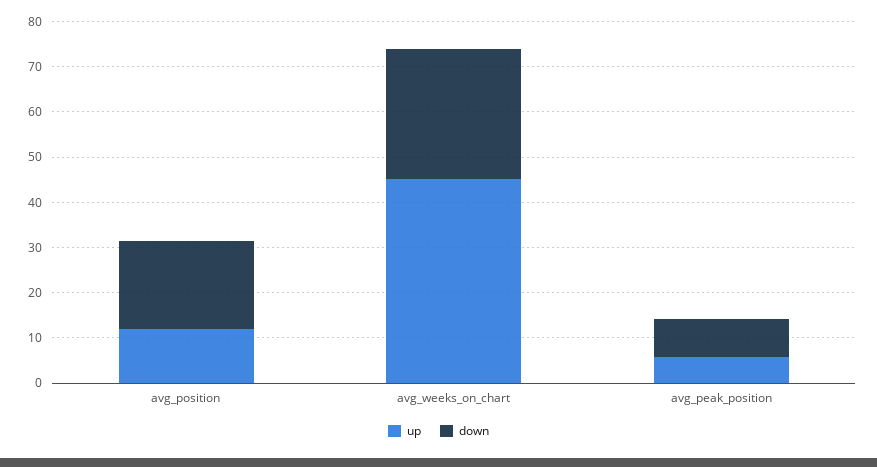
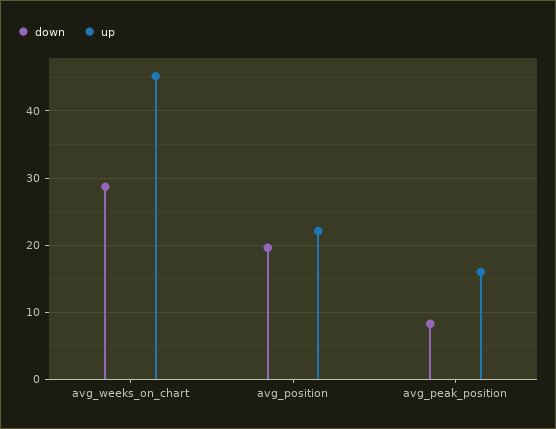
up, avg_position: 12 -> 22
up, avg_peak_position: 6 -> 16

